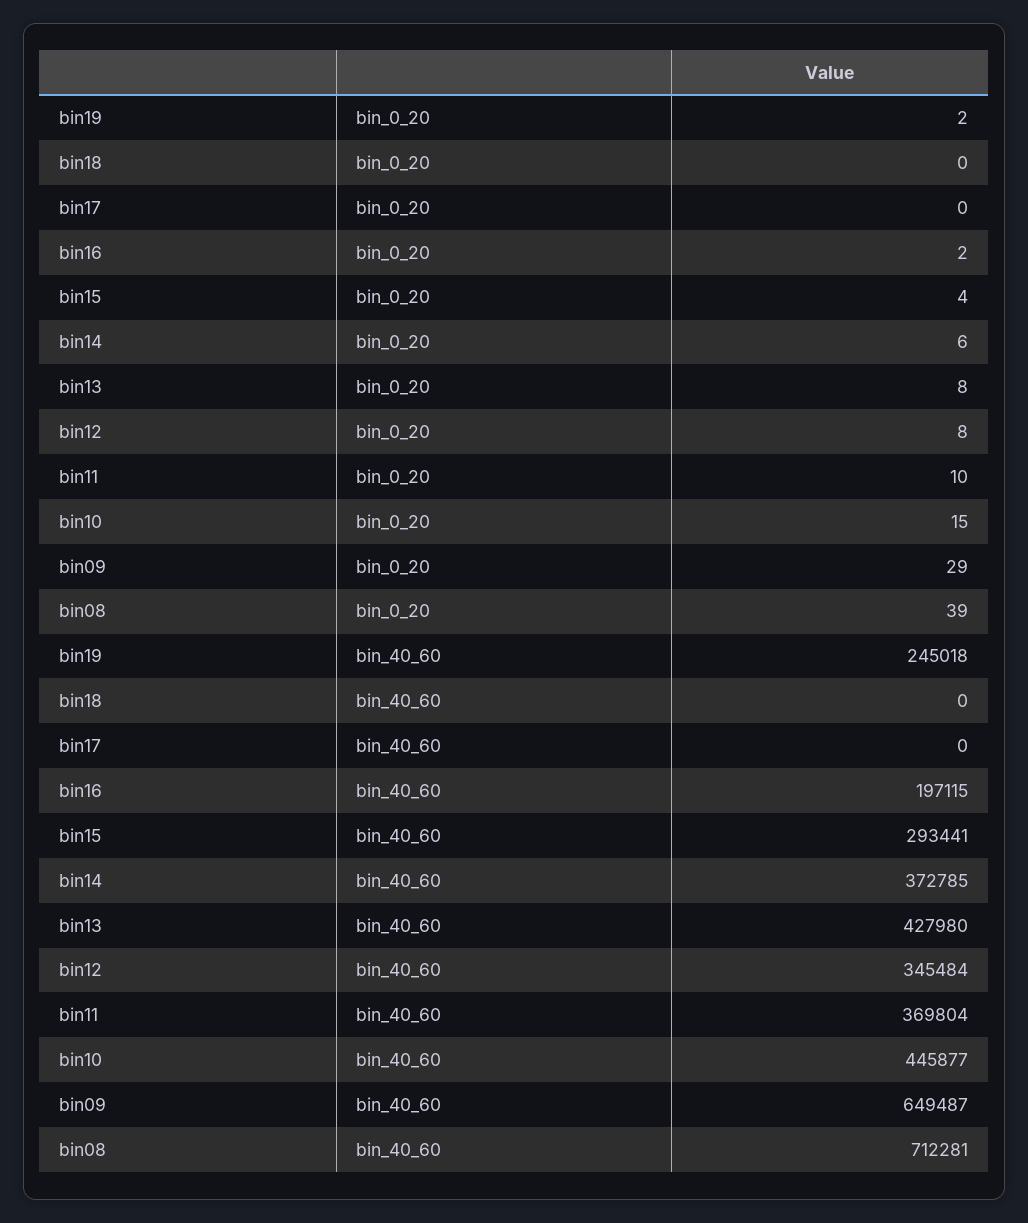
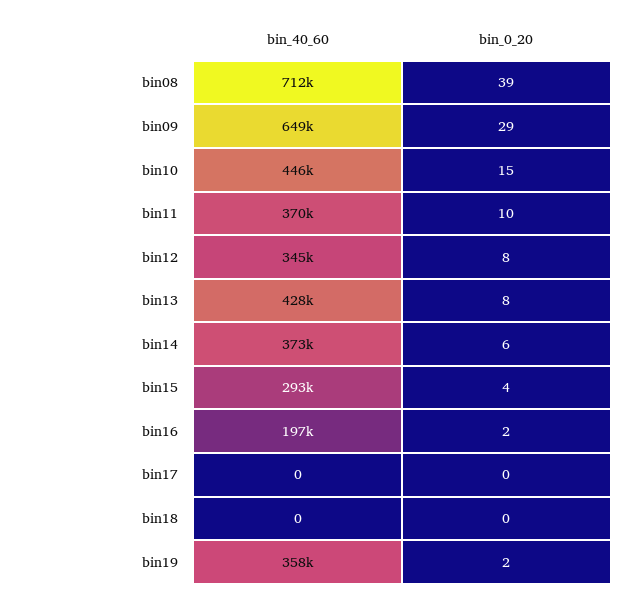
bin19, bin_40_60: 245018 -> 358000

